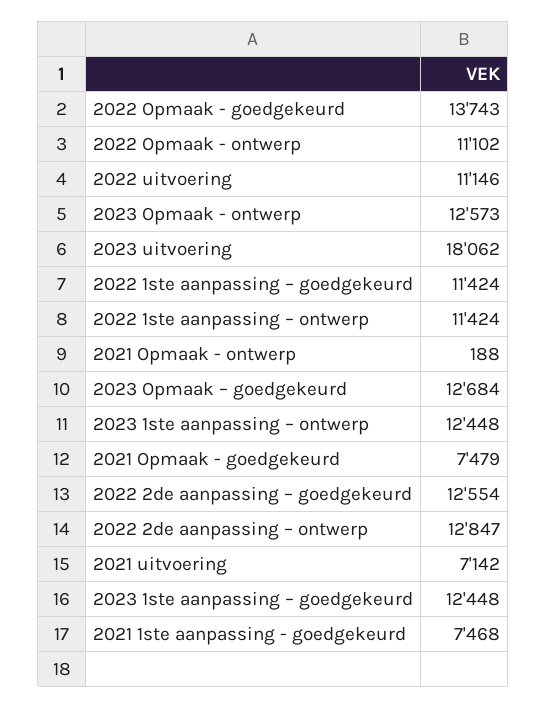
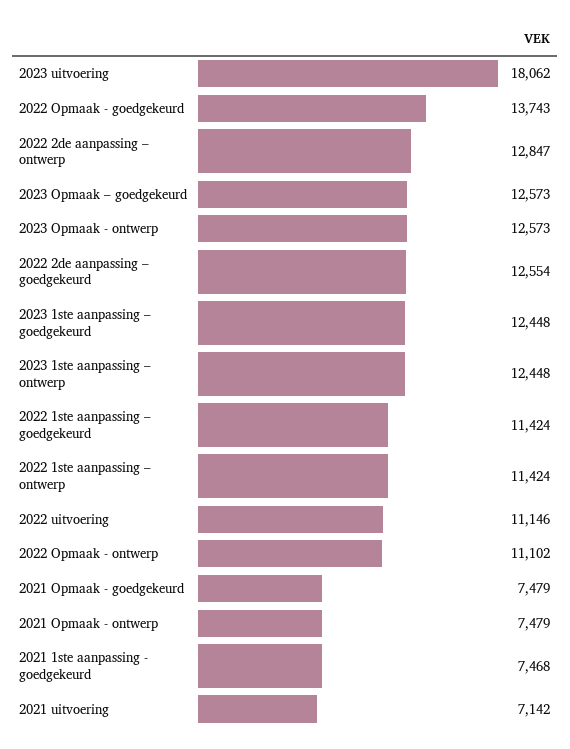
2021 Opmaak - ontwerp: 188 -> 7479
2023 Opmaak – goedgekeurd: 12684 -> 12573

